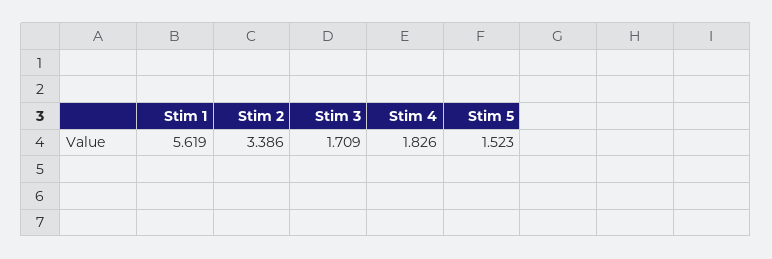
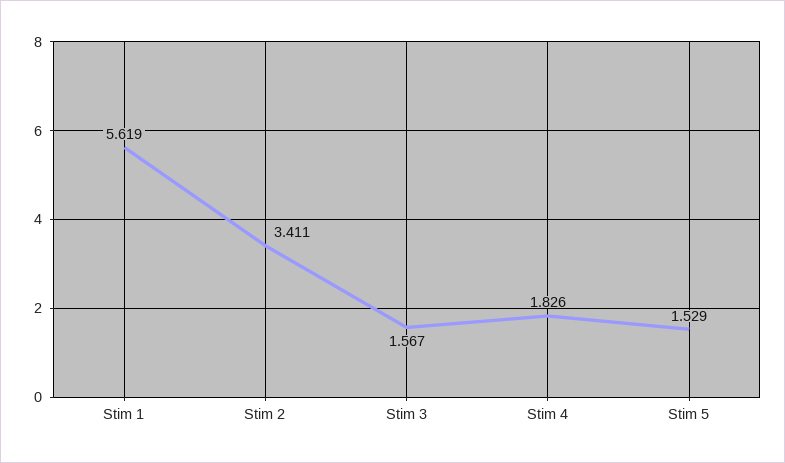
Stim 2: 3.386 -> 3.411
Stim 3: 1.709 -> 1.567
Stim 5: 1.523 -> 1.529

